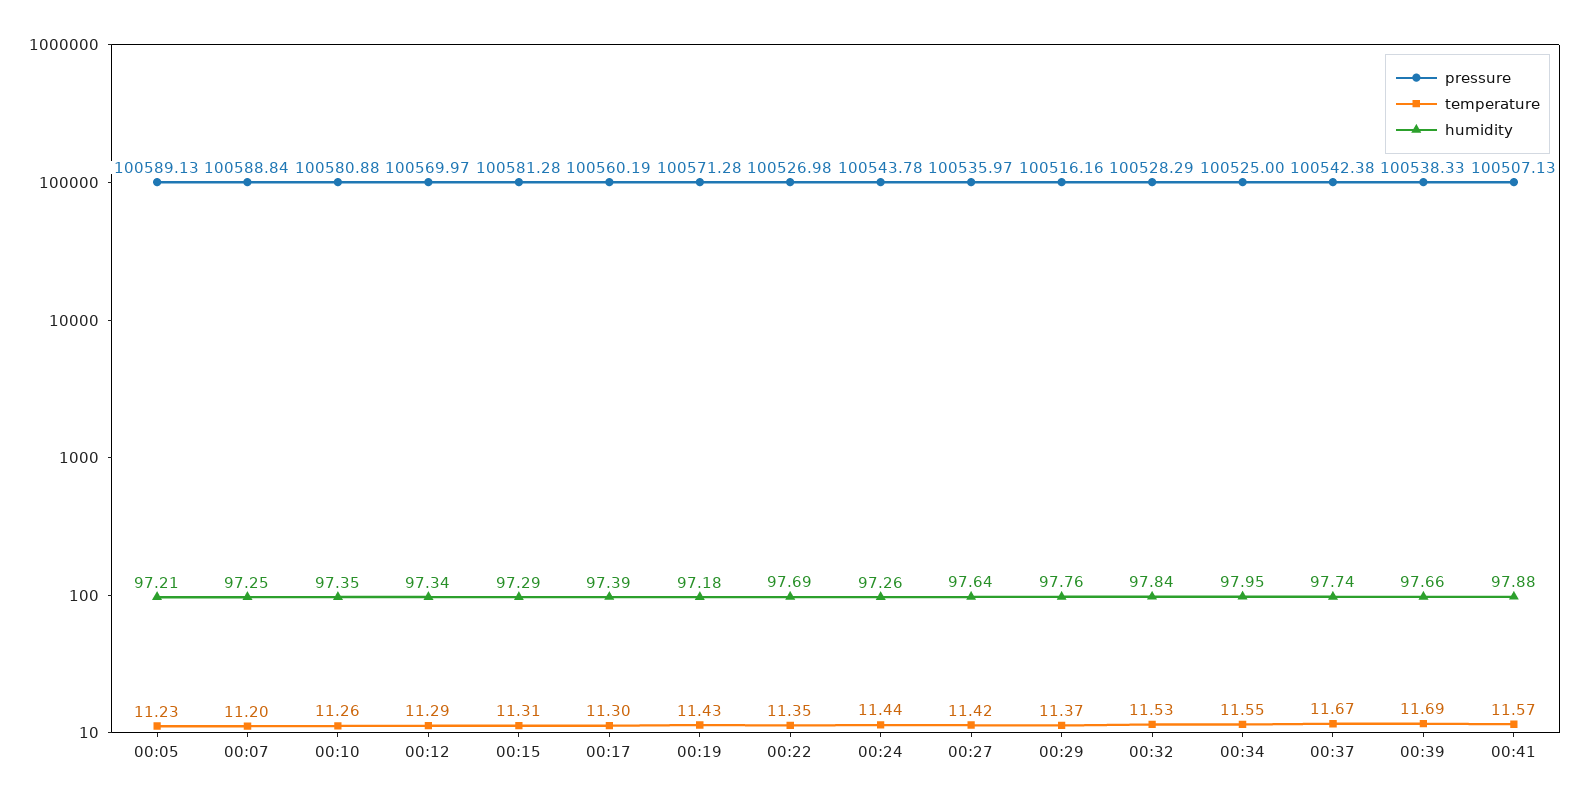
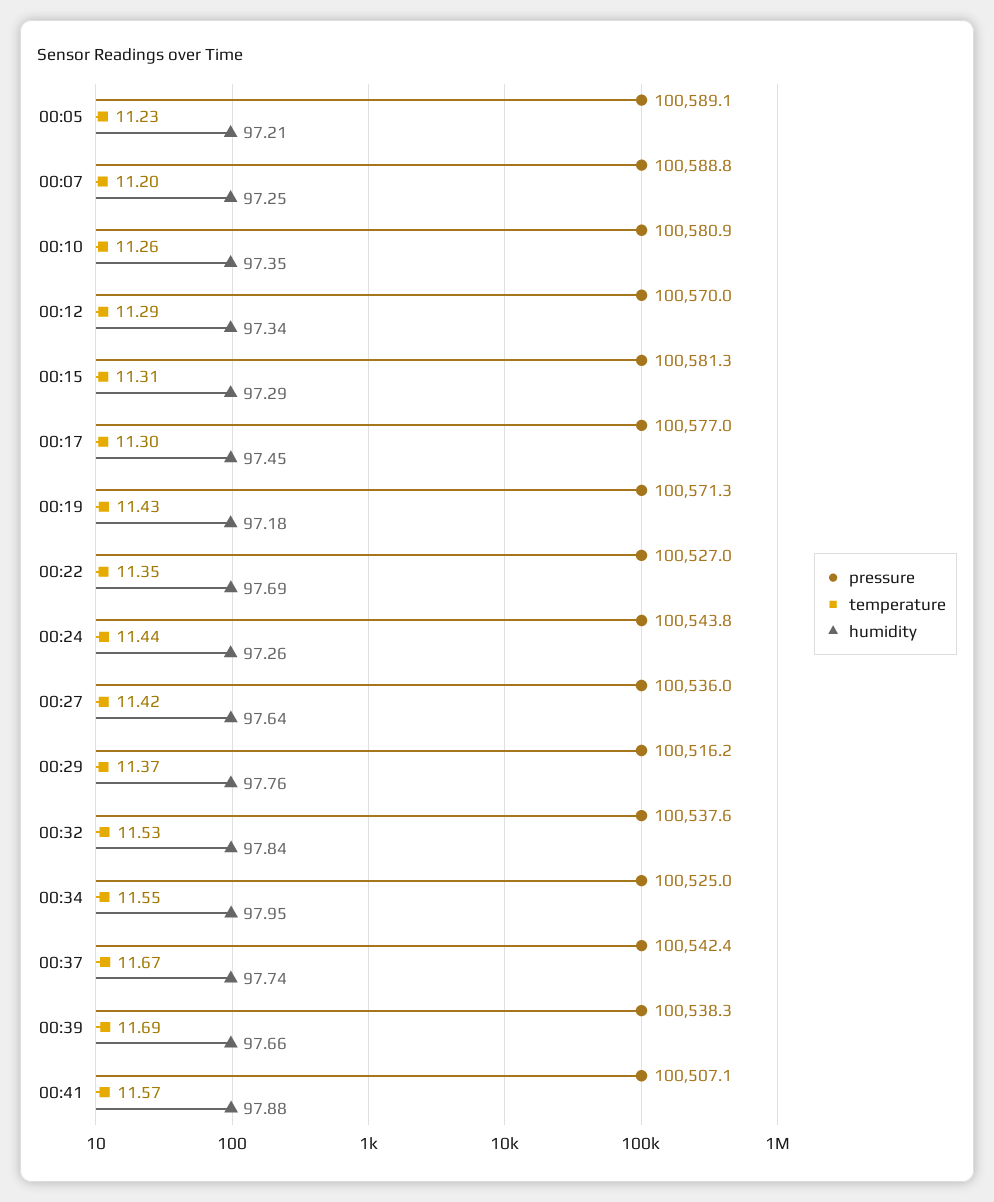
pressure, 00:17: 100560.19 -> 100577
humidity, 00:17: 97.39 -> 97.45
pressure, 00:32: 100528.29 -> 100537.6

